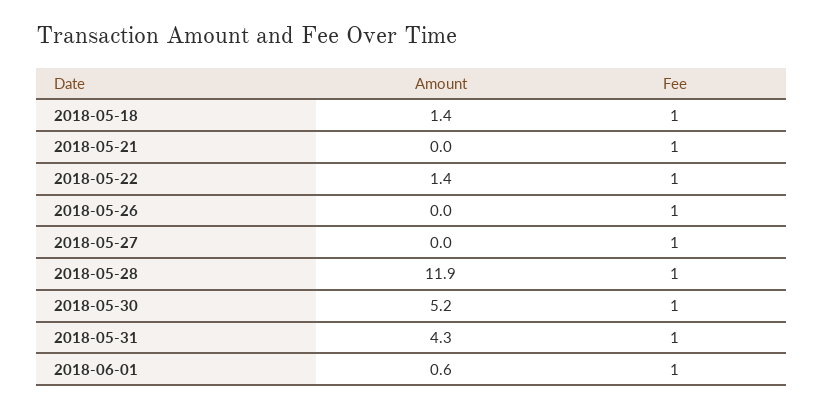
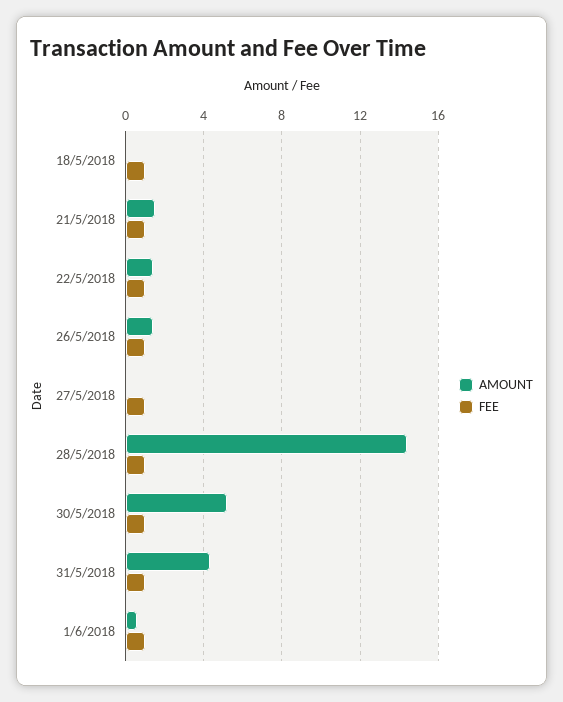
Amount, 2018-05-18: 1.4 -> 0
Amount, 2018-05-21: 0 -> 1.5
Amount, 2018-05-26: 0 -> 1.5
Amount, 2018-05-28: 11.9 -> 14.5

